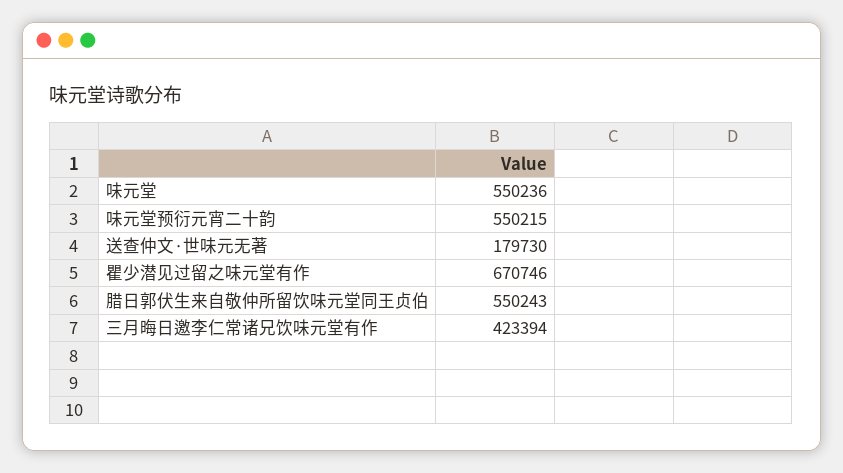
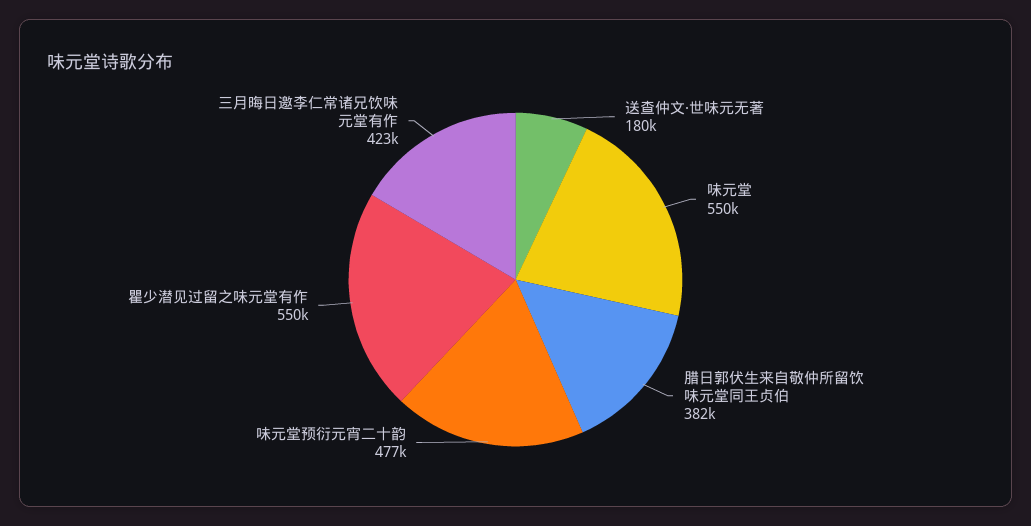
味元堂预衍元宵二十韵: 550215 -> 477000
瞿少潜见过留之味元堂有作: 670746 -> 550000
腊日郭伏生来自敬仲所留饮味元堂同王贞伯: 550243 -> 382000

